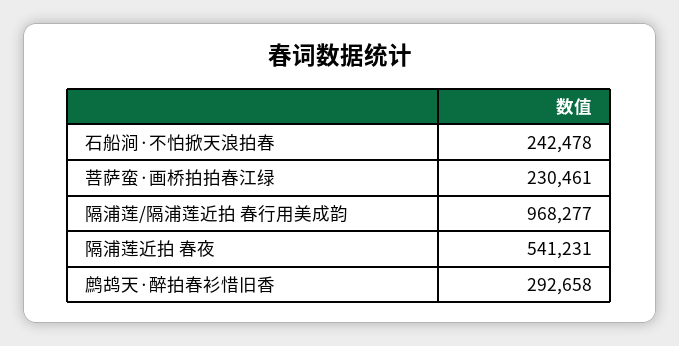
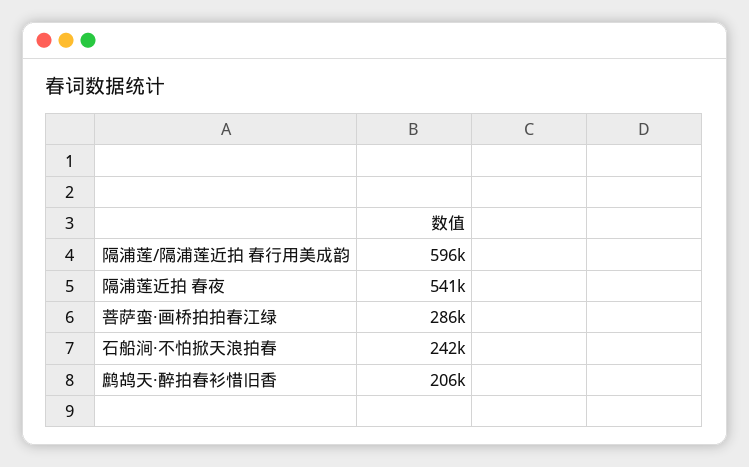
菩萨蛮·画桥拍拍春江绿: 230461 -> 286000
隔浦莲/隔浦莲近拍 春行用美成韵: 968277 -> 596000
鹧鸪天·醉拍春衫惜旧香: 292658 -> 206000

